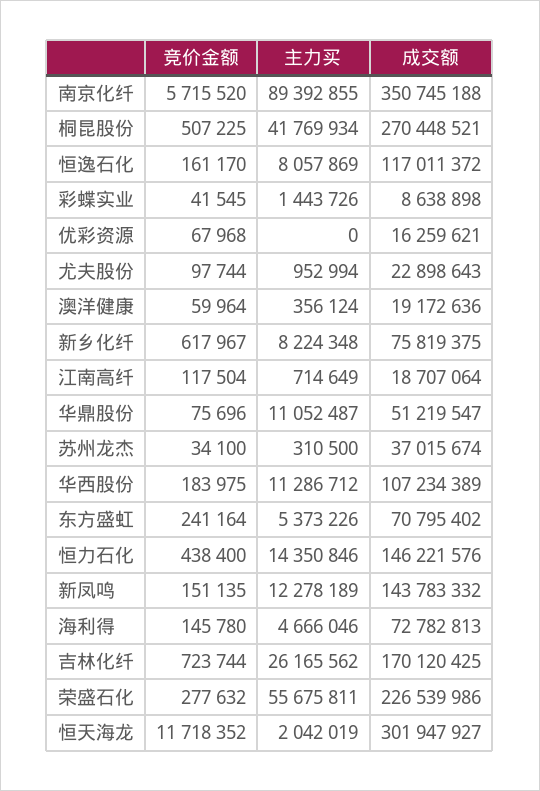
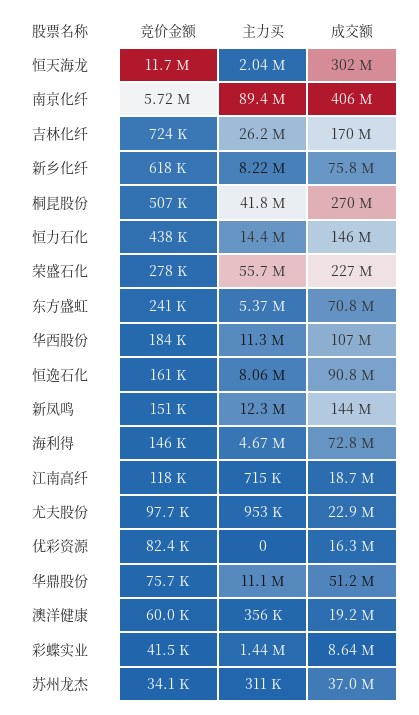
成交额, 南京化纤: 350745188 -> 406000000
成交额, 恒逸石化: 117011372 -> 90800000
竞价金额, 优彩资源: 67968 -> 82400

